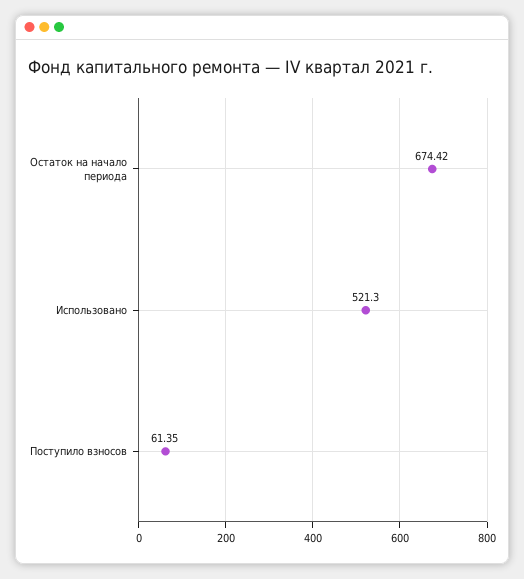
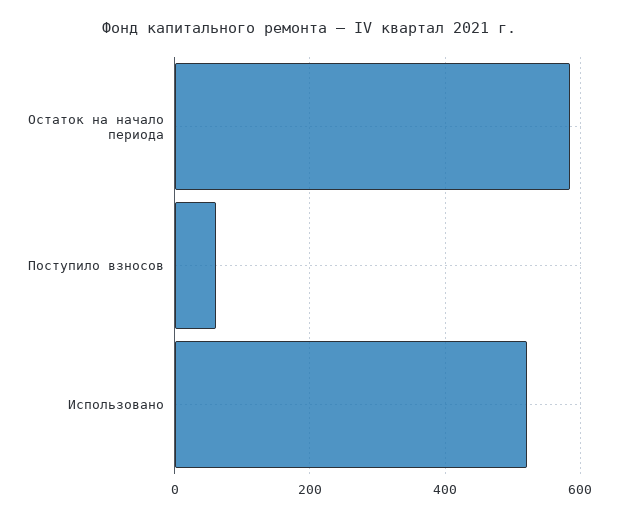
Остаток на начало периода: 674.42 -> 580

